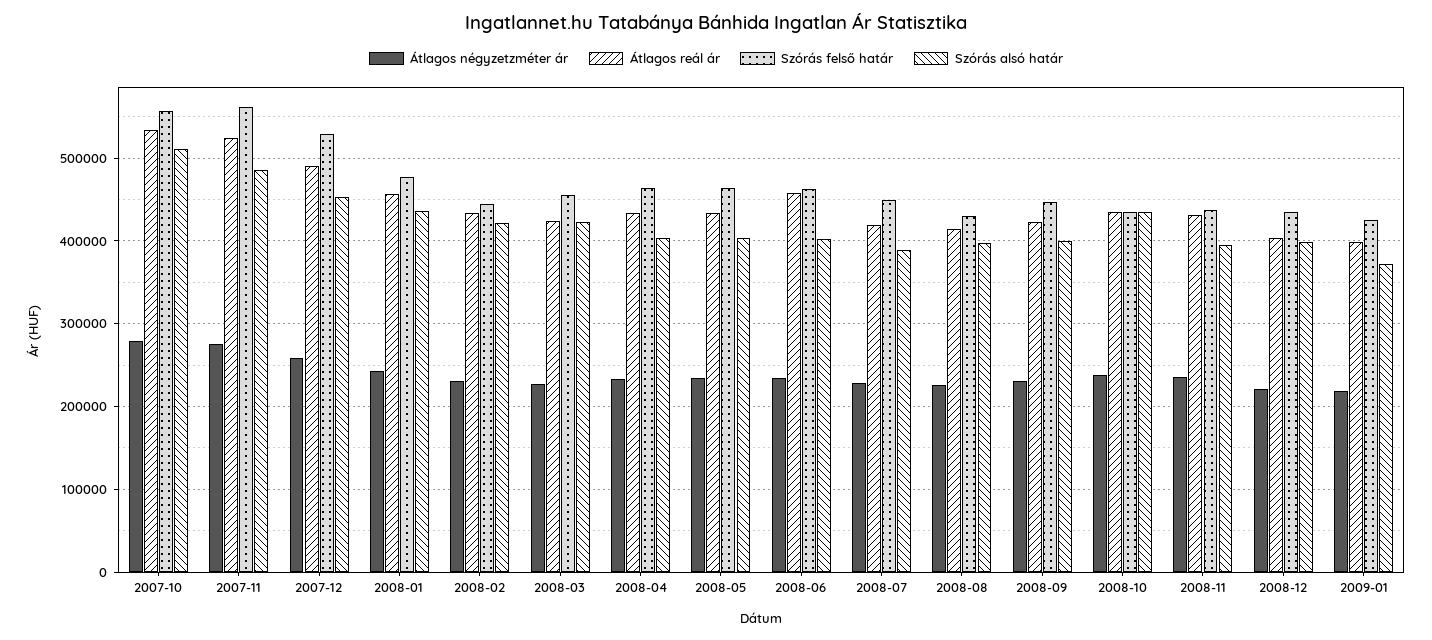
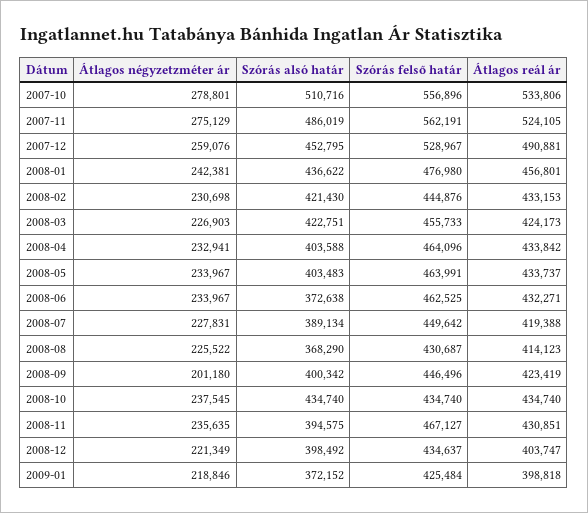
Átlagos reál ár, 2008-06: 460000 -> 432271
Szórás alsó határ, 2008-06: 400000 -> 372638
Szórás alsó határ, 2008-08: 400000 -> 368290
Átlagos négyzetzméter ár, 2008-09: 230000 -> 201180
Szórás felső határ, 2008-11: 440000 -> 467127

